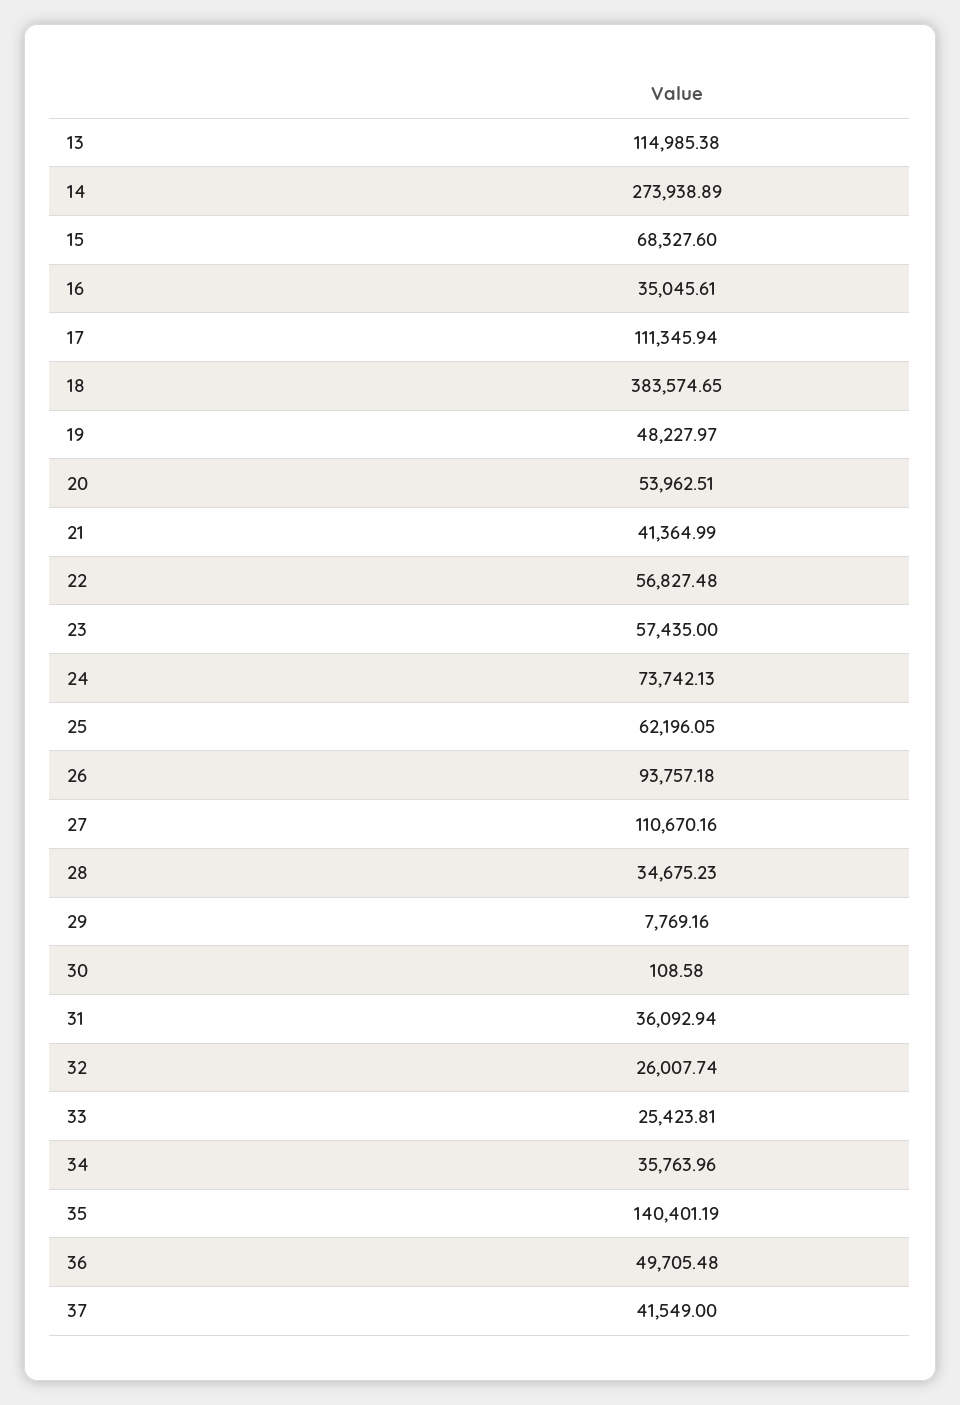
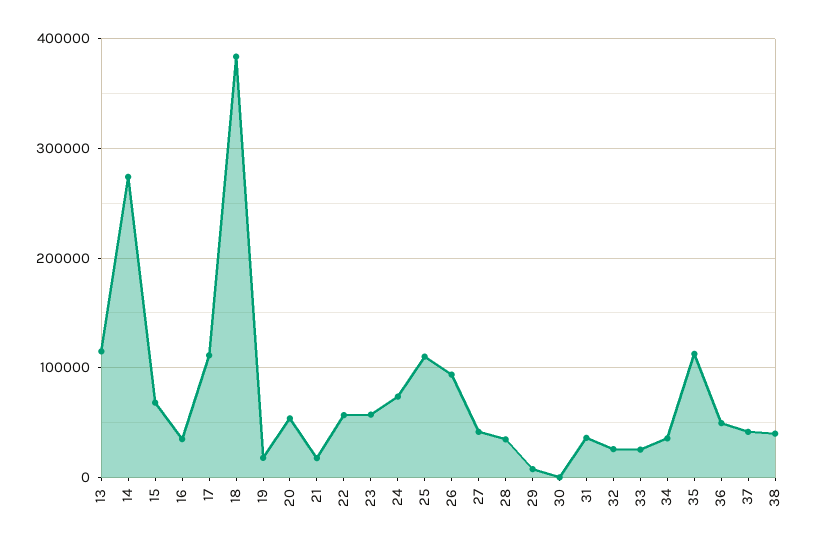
19: 48227.97 -> 20000
21: 41364.99 -> 20000
25: 62196.05 -> 110000
27: 110670.16 -> 40000
35: 140401.19 -> 110000
38: none -> 40000

